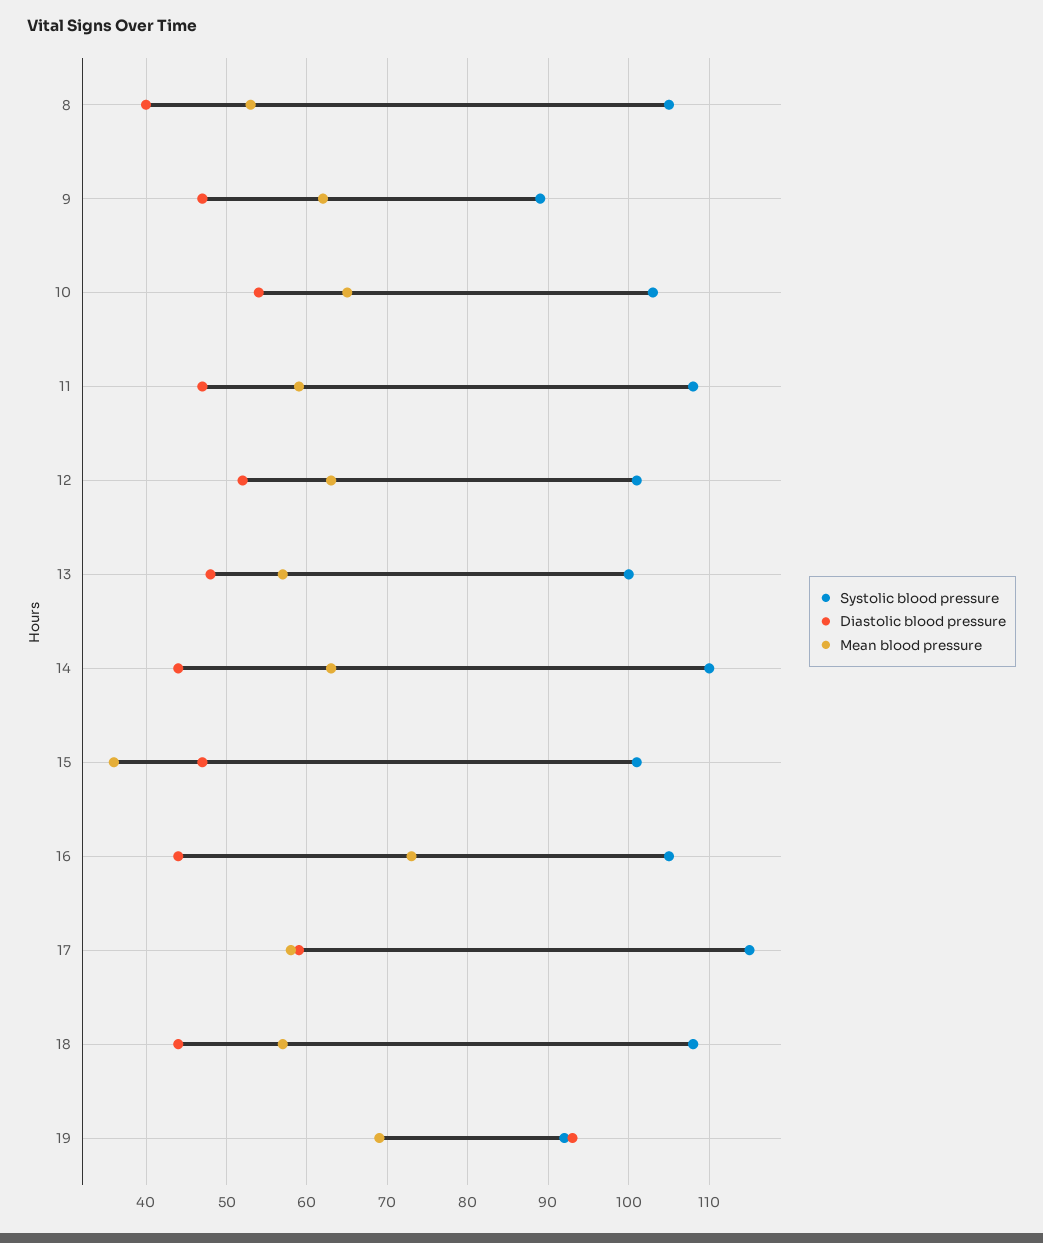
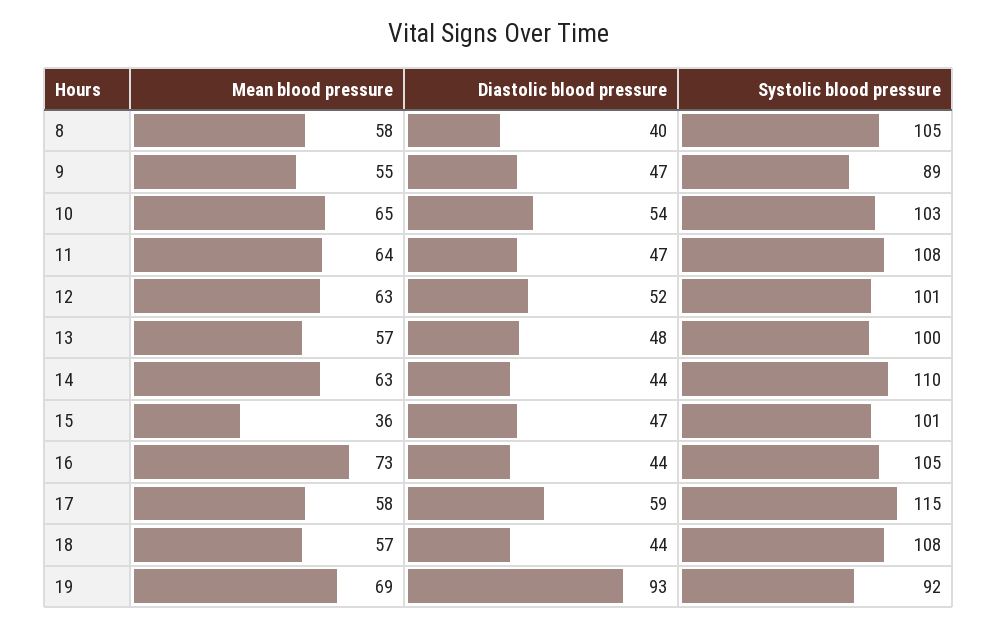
Mean blood pressure, 8: 53 -> 58
Mean blood pressure, 9: 62 -> 55
Mean blood pressure, 11: 59 -> 64

